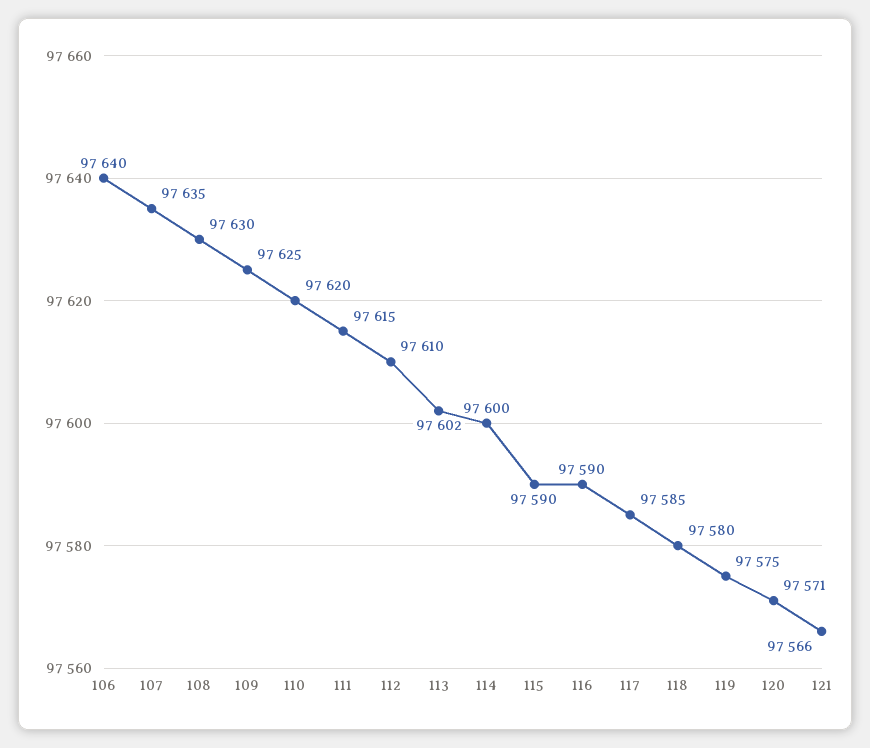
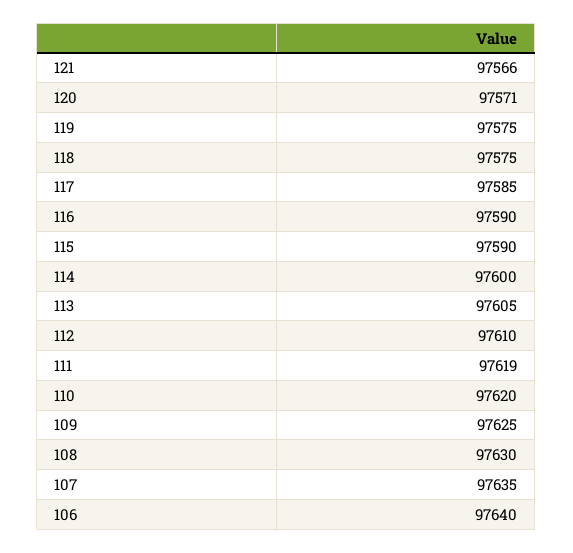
111: 97615 -> 97619
113: 97602 -> 97605
118: 97580 -> 97575

